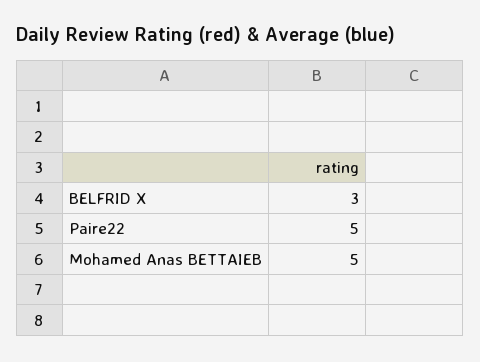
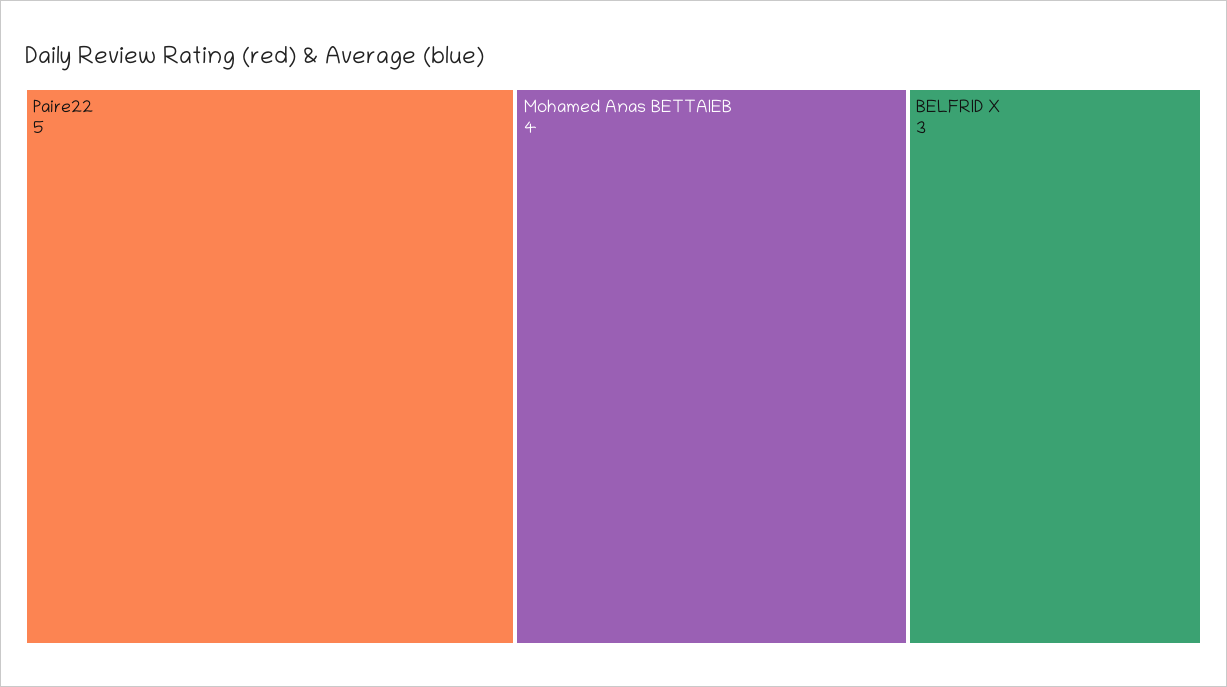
Mohamed Anas BETTAIEB: 5 -> 4

